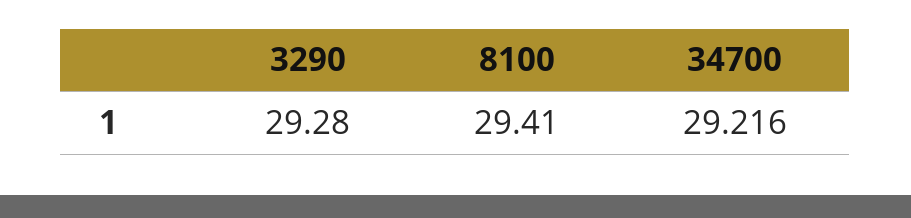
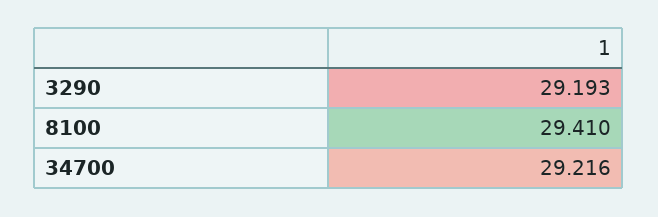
3290: 29.28 -> 29.193

